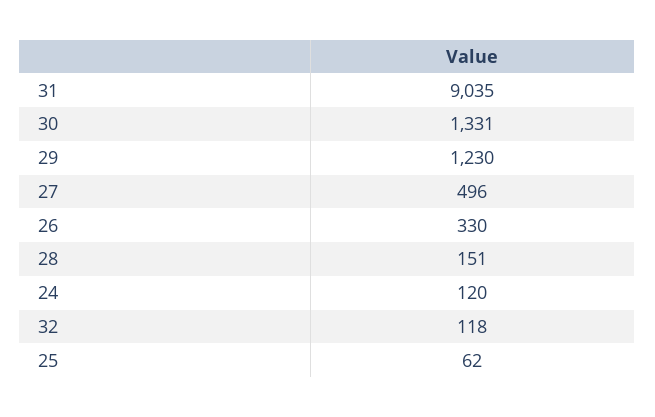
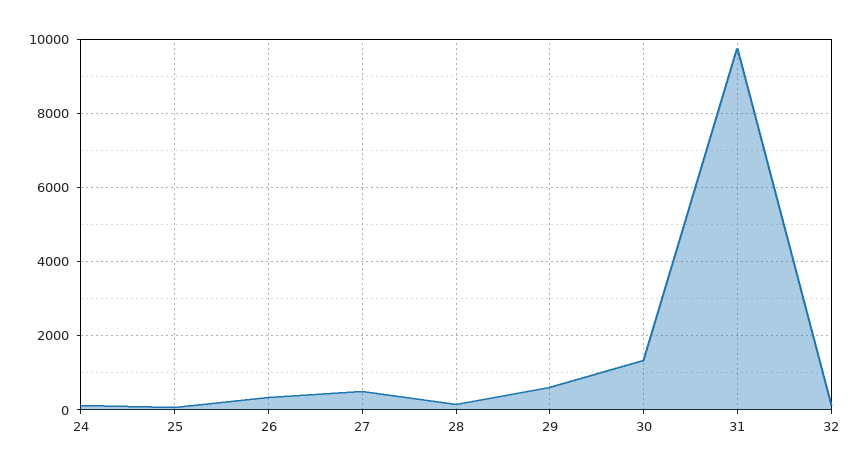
31: 9035 -> 9800
29: 1230 -> 600

